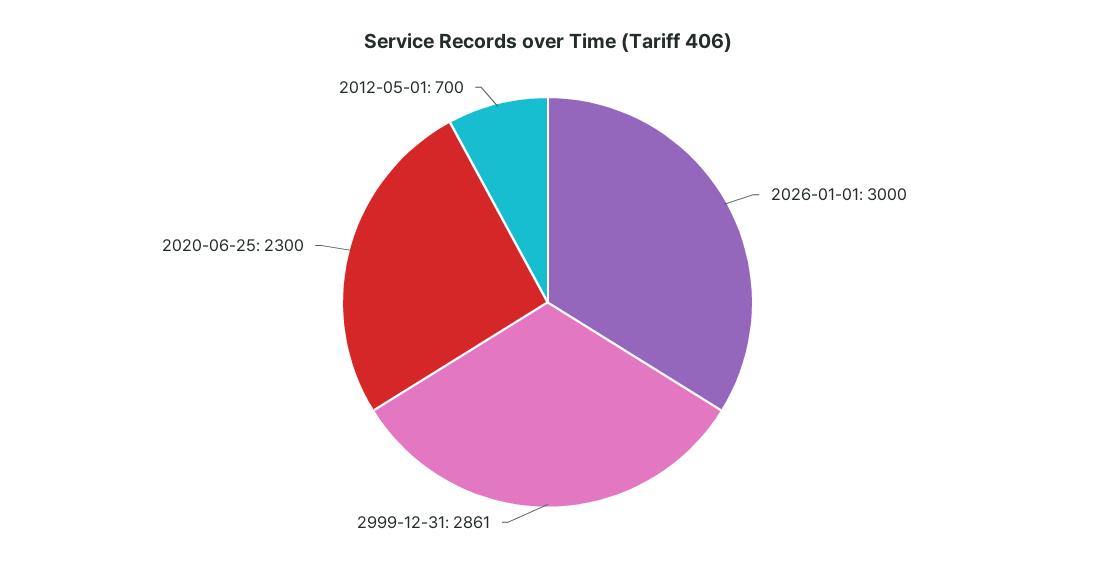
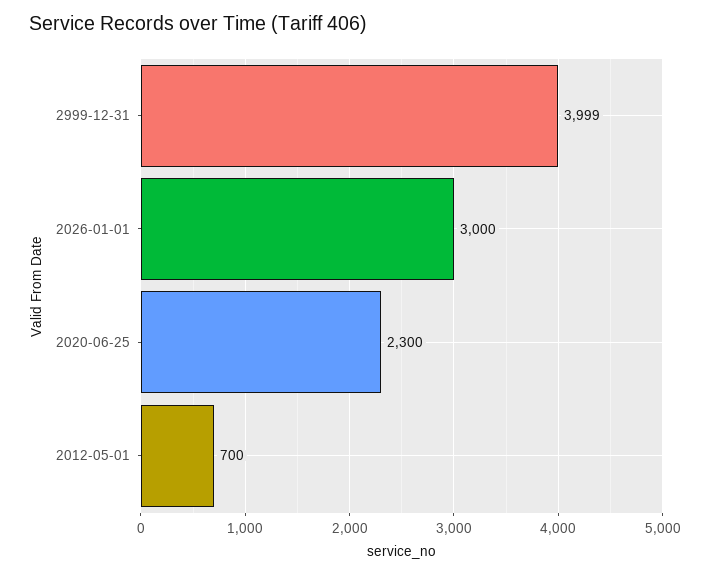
2999-12-31: 2861 -> 3999

